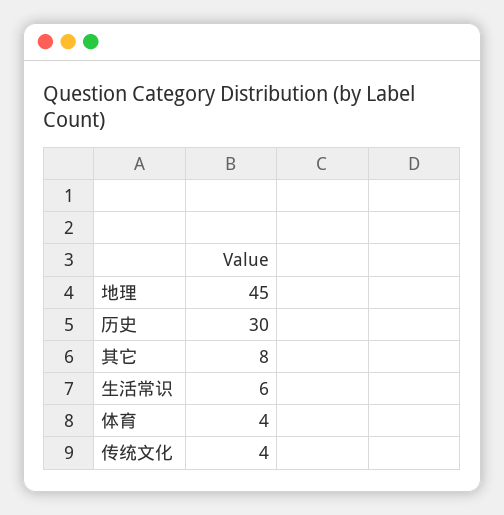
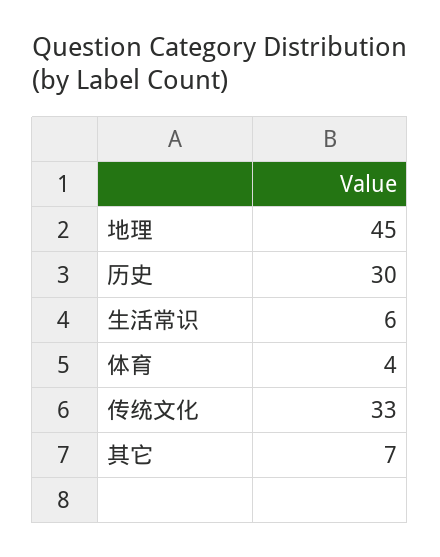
其它: 8 -> 7
传统文化: 4 -> 33

